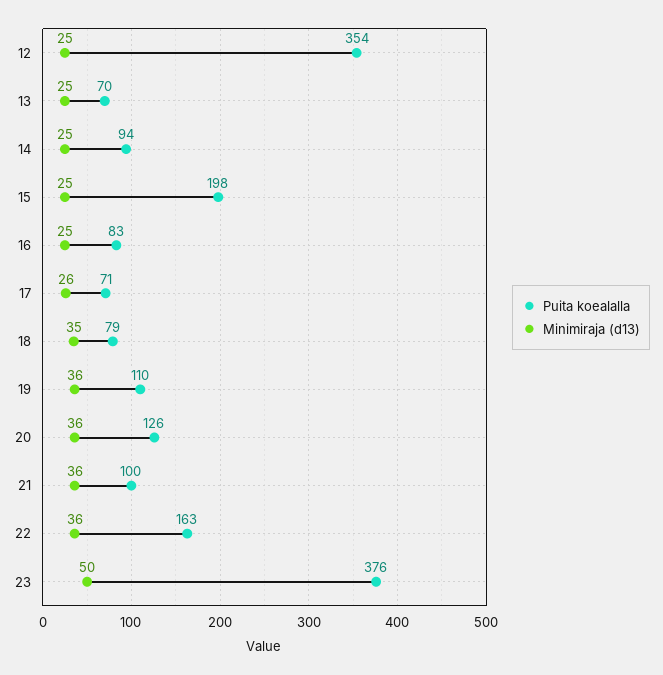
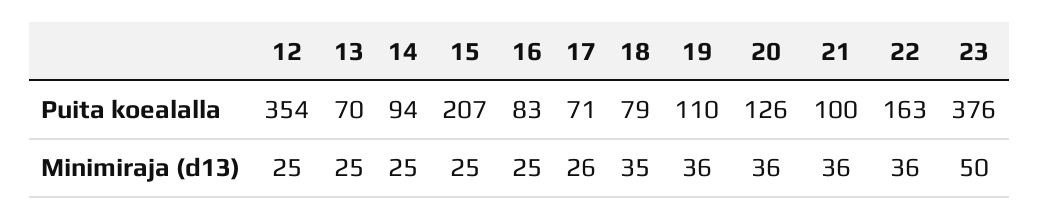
Puita koealalla, 15: 198 -> 207

